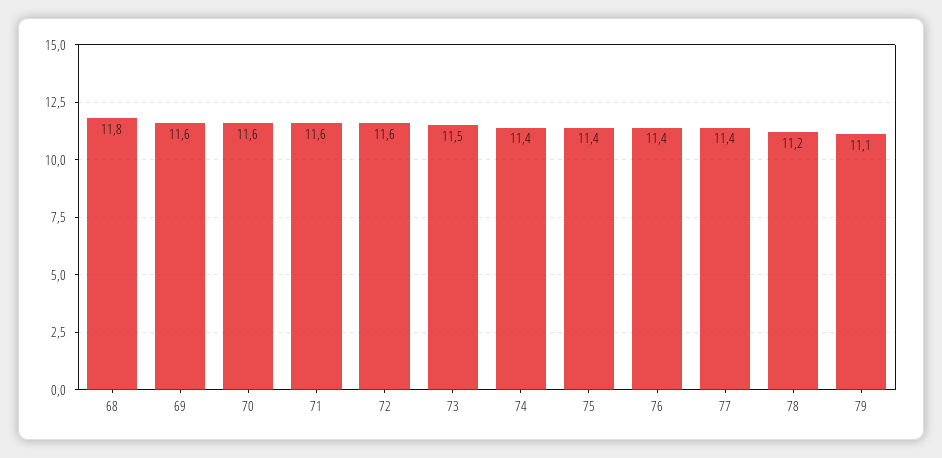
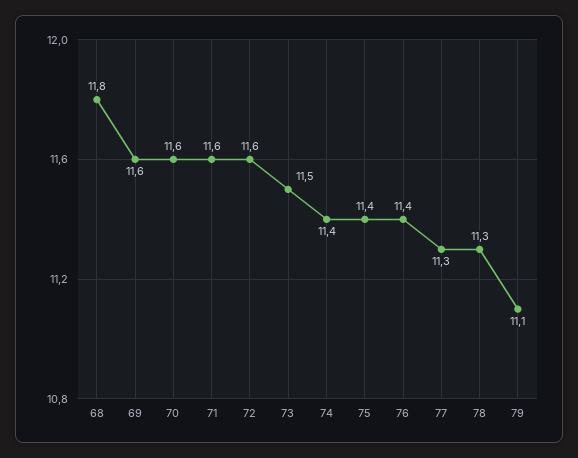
77: 11.4 -> 11.3
78: 11.2 -> 11.3

